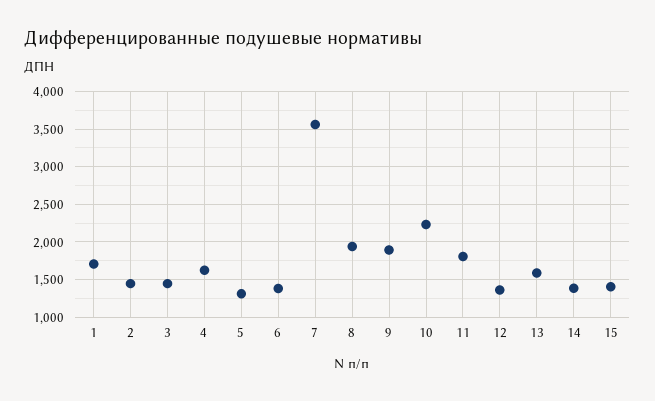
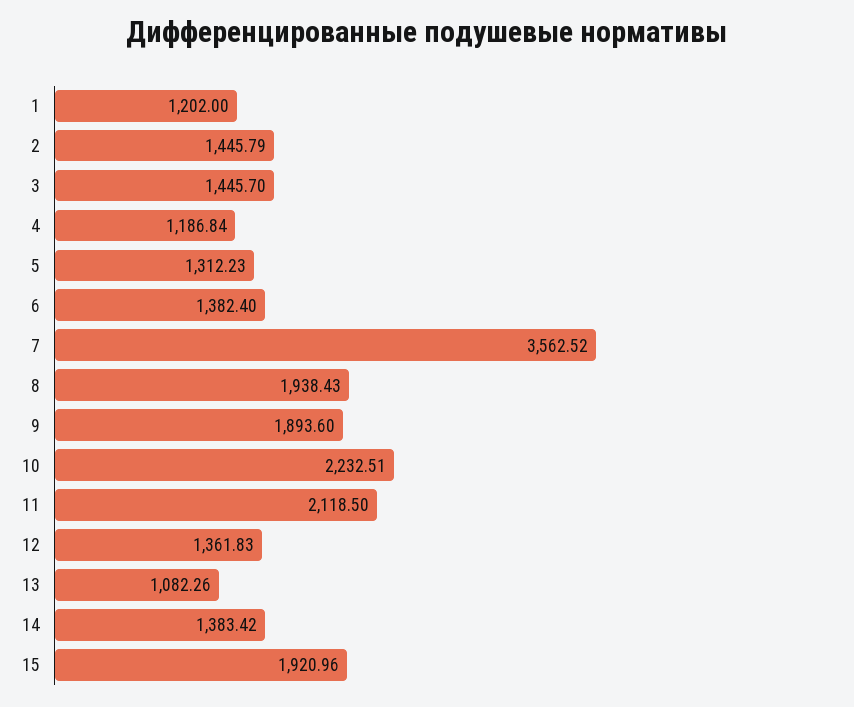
1: 1700 -> 1202
4: 1600 -> 1186.84
11: 1800 -> 2118.5
13: 1600 -> 1082.26
15: 1400 -> 1920.96

